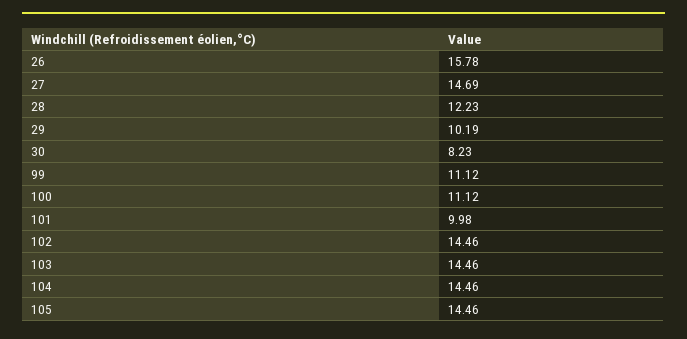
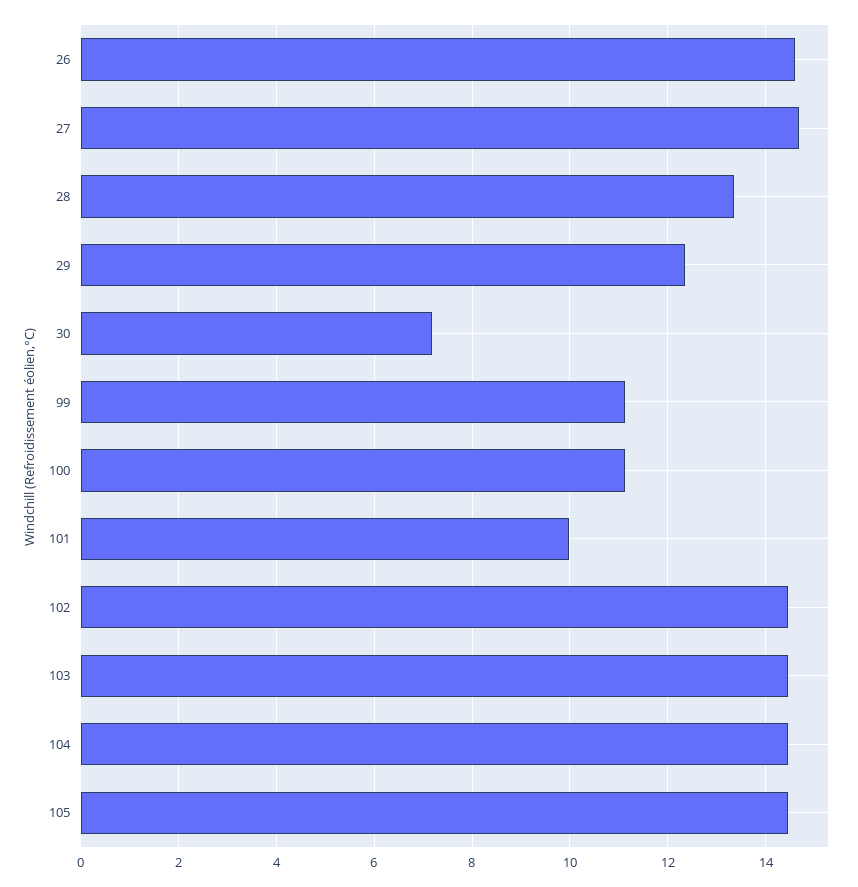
26: 15.78 -> 14.6
28: 12.23 -> 13.4
29: 10.19 -> 12.4
30: 8.23 -> 7.2

